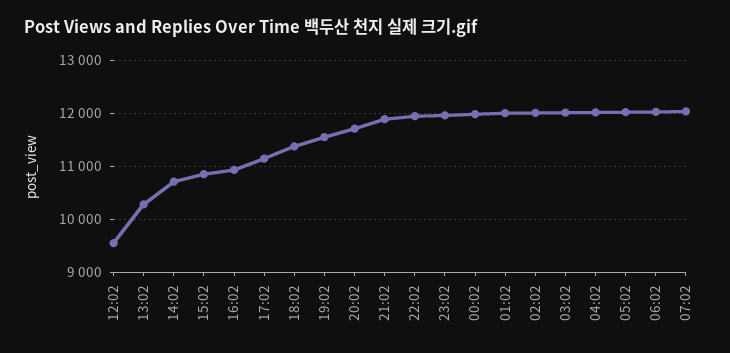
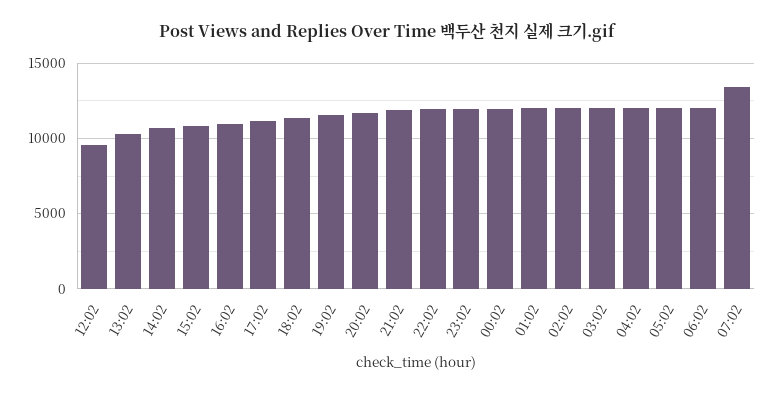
07:02: 12000 -> 13500

